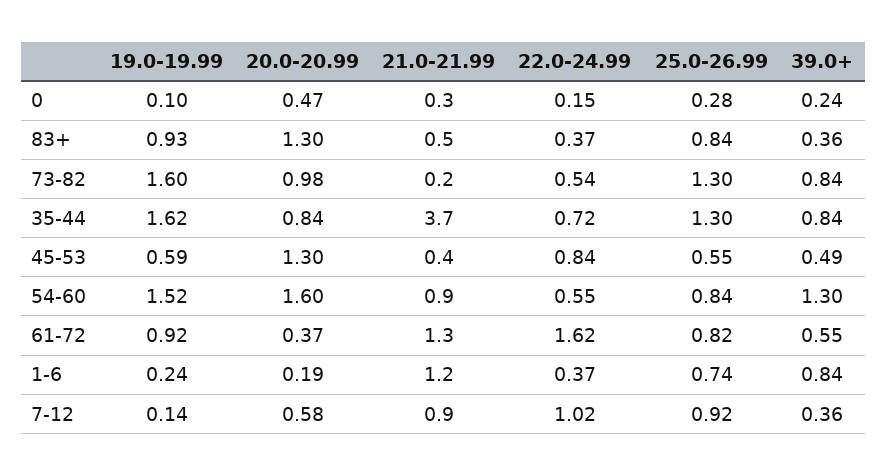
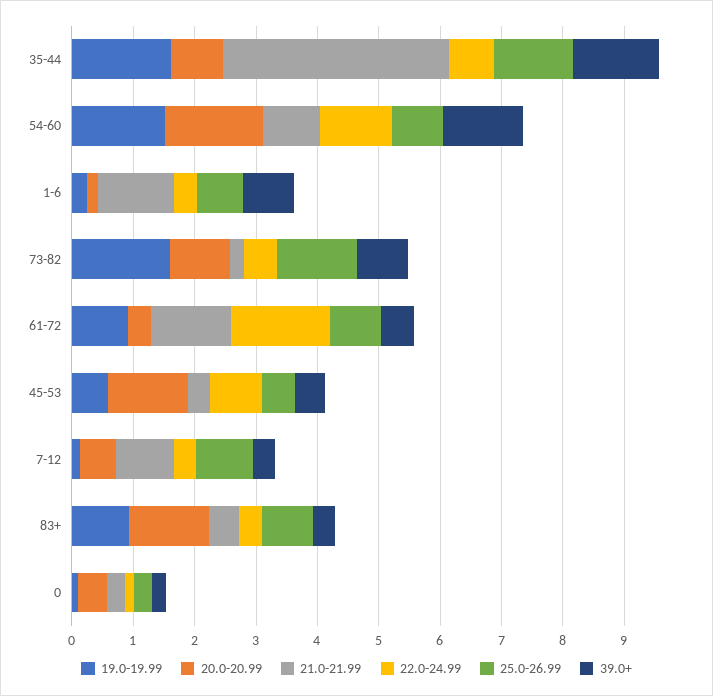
39.0+, 35-44: 0.84 -> 1.4
22.0-24.99, 54-60: 0.55 -> 1.2
22.0-24.99, 7-12: 1.02 -> 0.4

